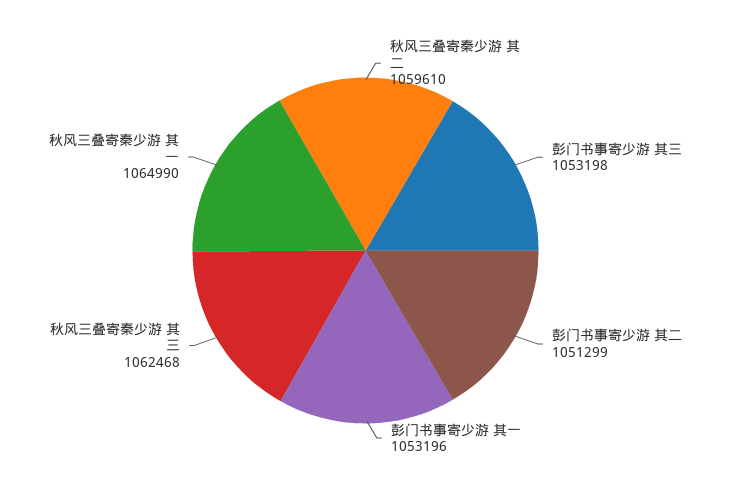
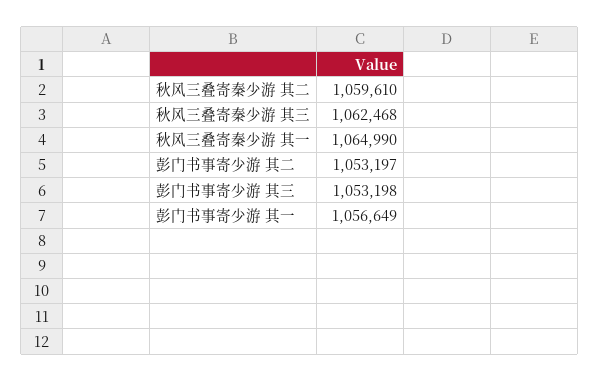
彭门书事寄少游 其二: 1051299 -> 1053197
彭门书事寄少游 其一: 1053196 -> 1056649

